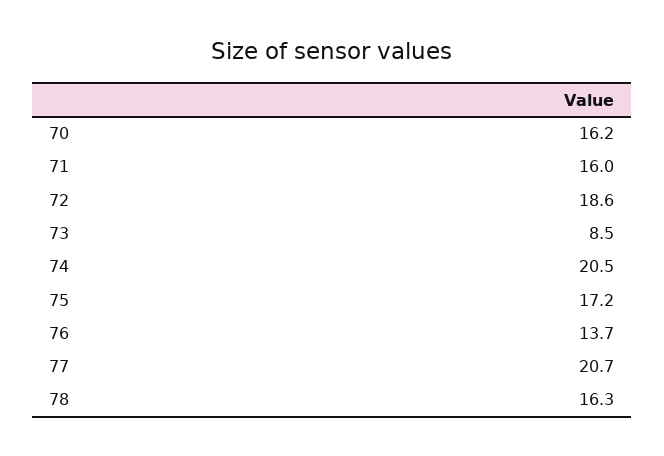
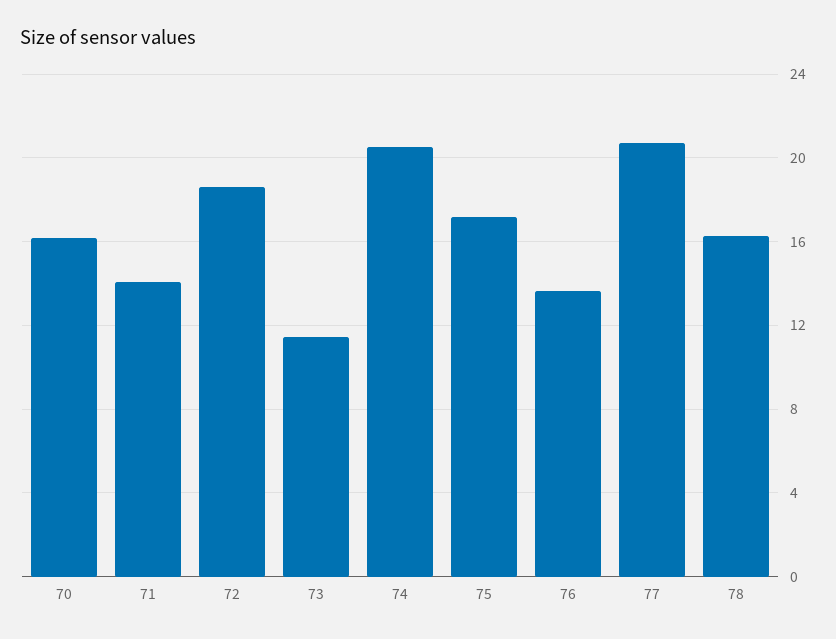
71: 16 -> 14
73: 8.5 -> 11.5

